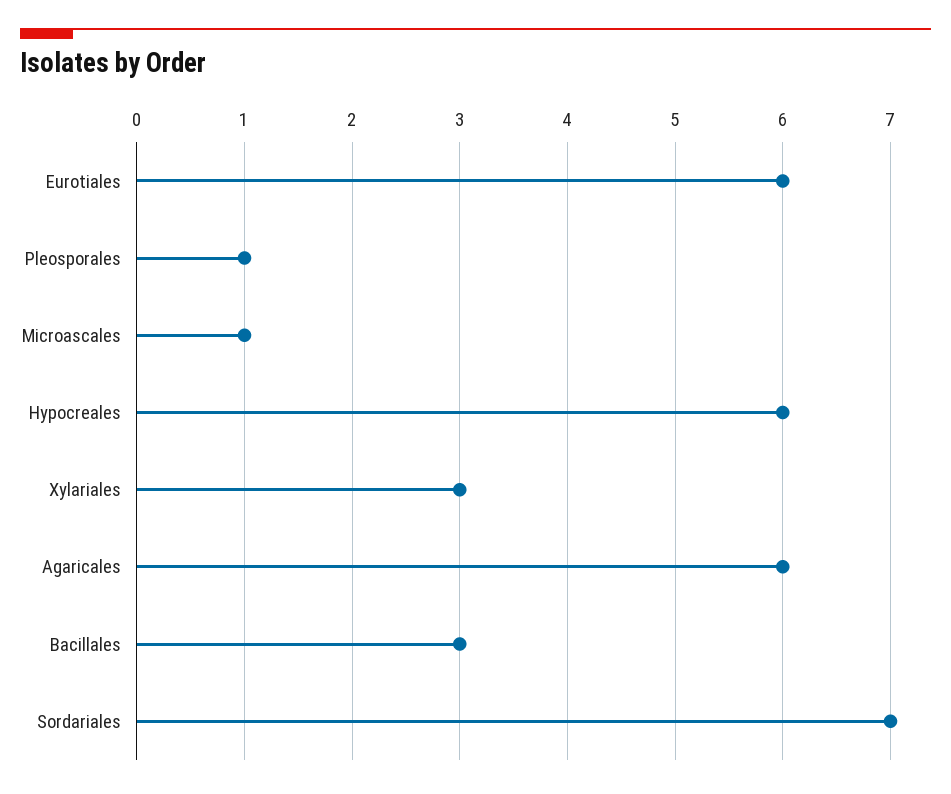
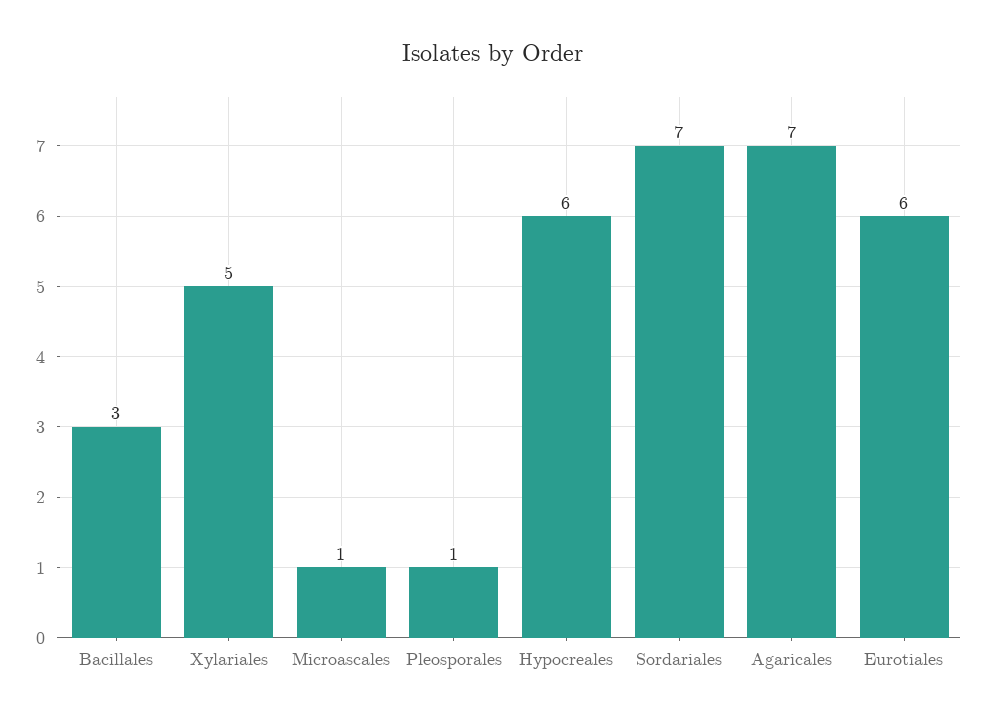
Xylariales: 3 -> 5
Agaricales: 6 -> 7

